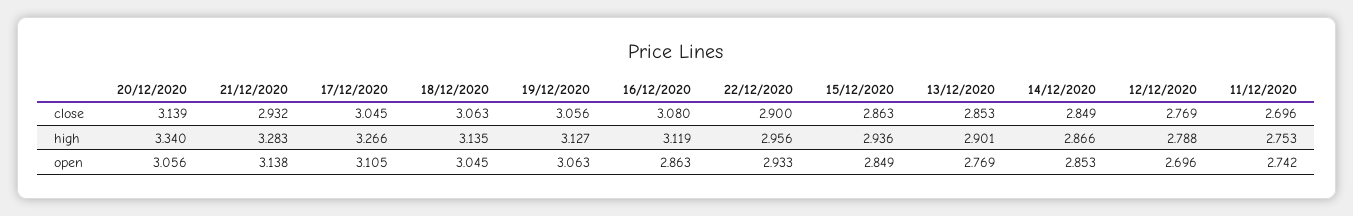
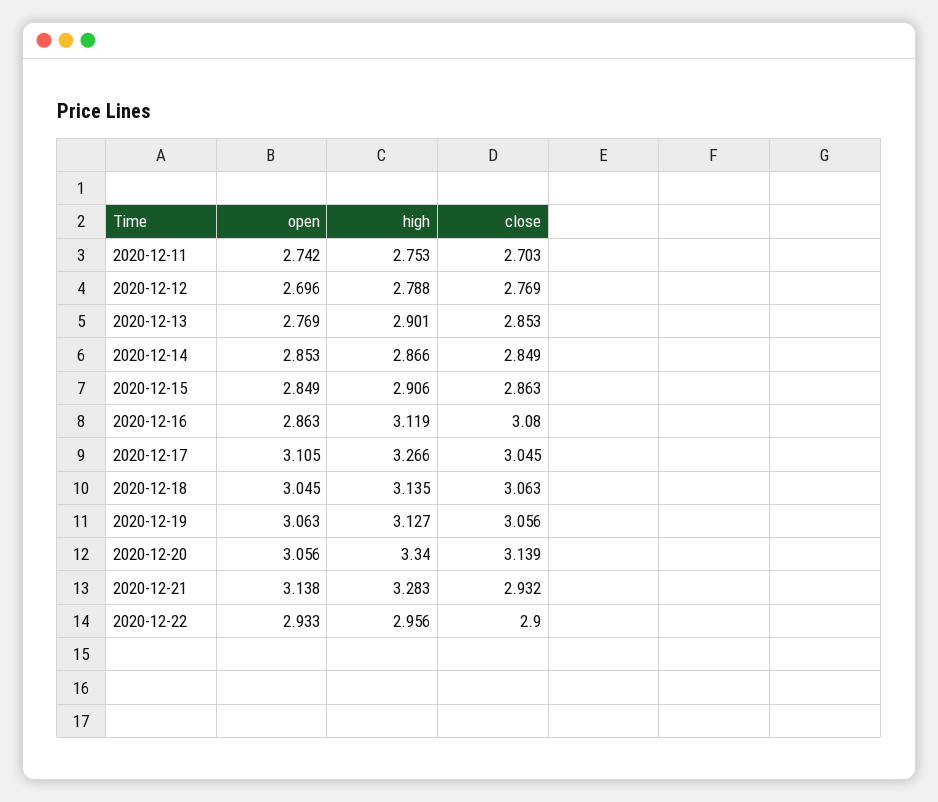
11/12/2020, close: 2.696 -> 2.703
15/12/2020, high: 2.936 -> 2.906

